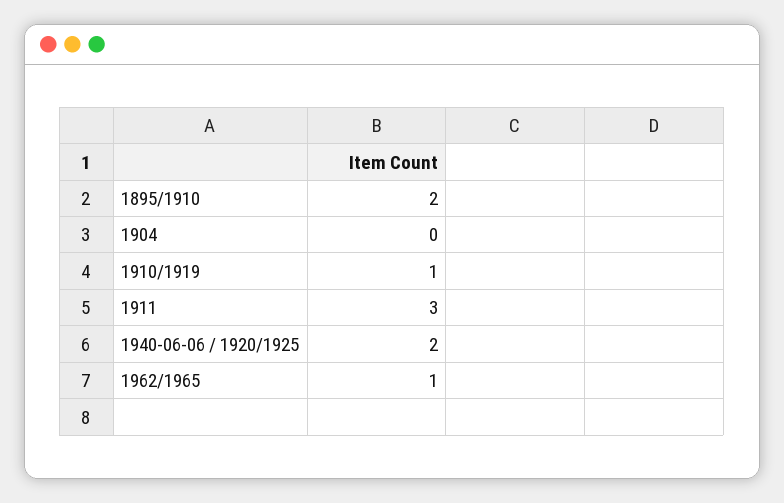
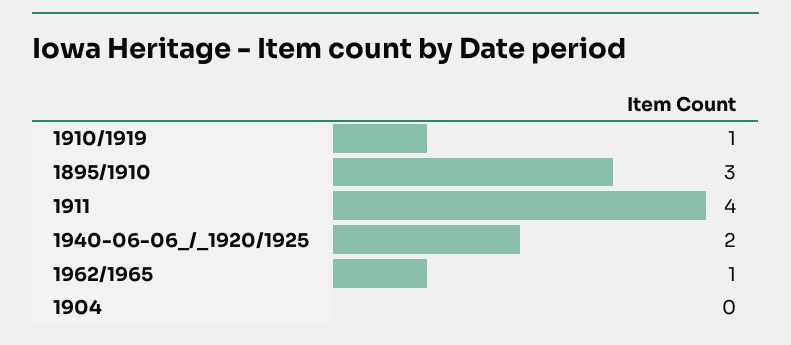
1895/1910: 2 -> 3
1911: 3 -> 4

